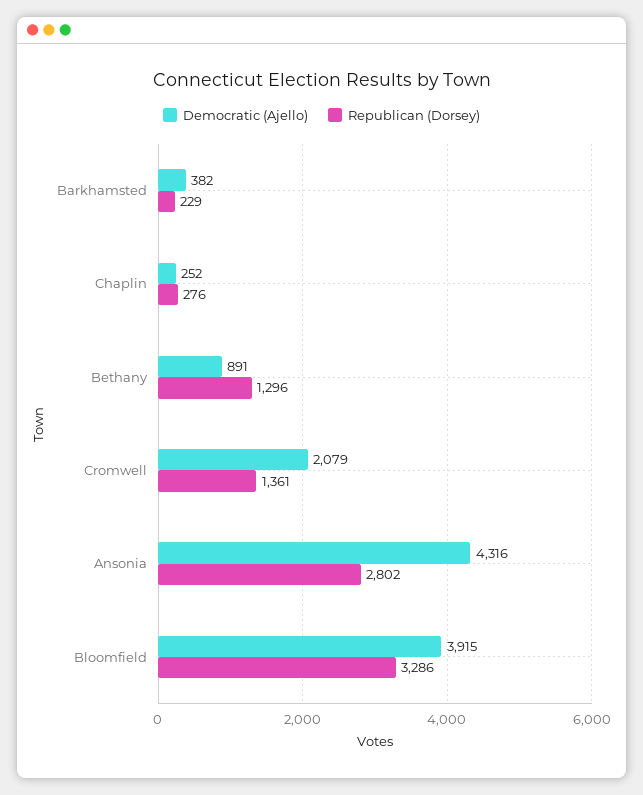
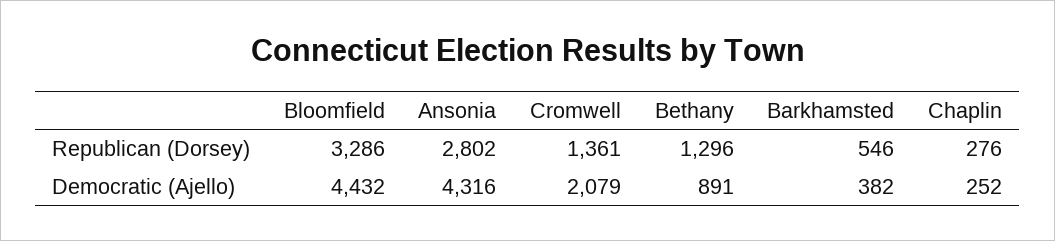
Republican (Dorsey), Barkhamsted: 229 -> 546
Democratic (Ajello), Bloomfield: 3915 -> 4432

